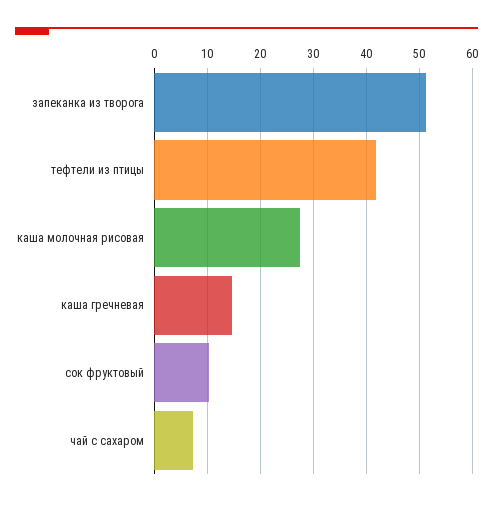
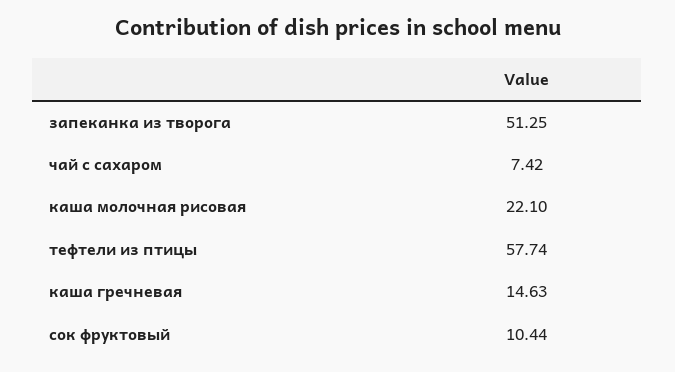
тефтели из птицы: 42 -> 57.74
каша молочная рисовая: 28 -> 22.1

